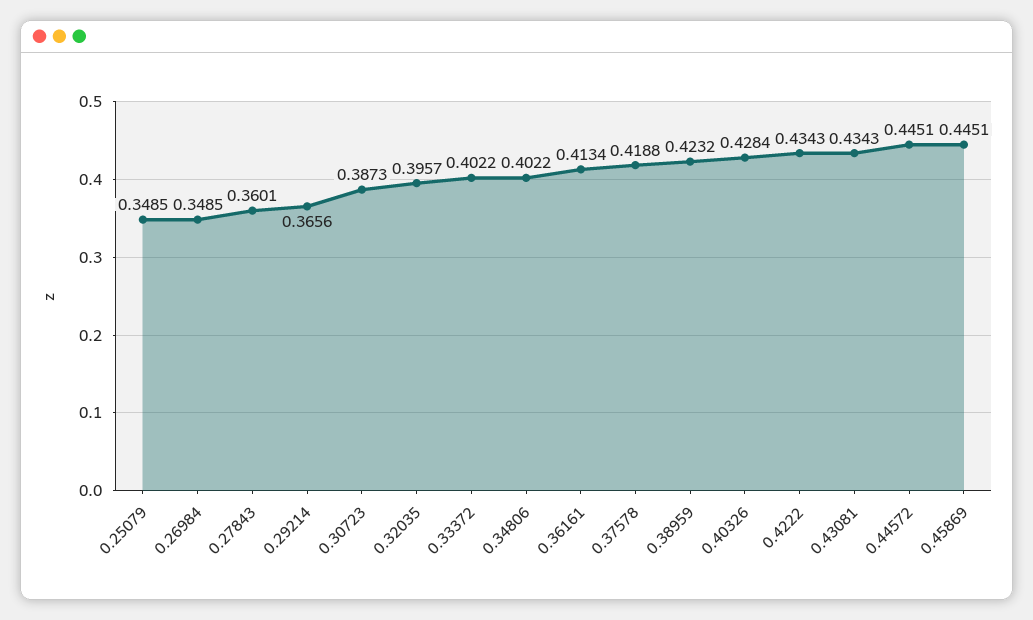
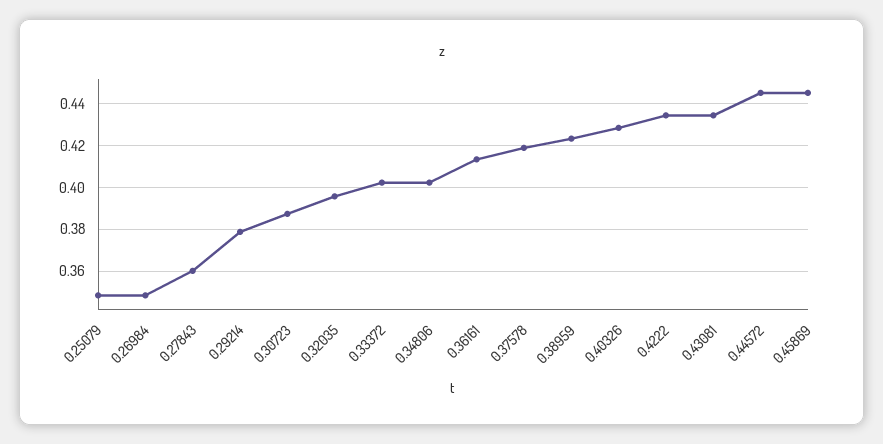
0.29214: 0.3656 -> 0.38

